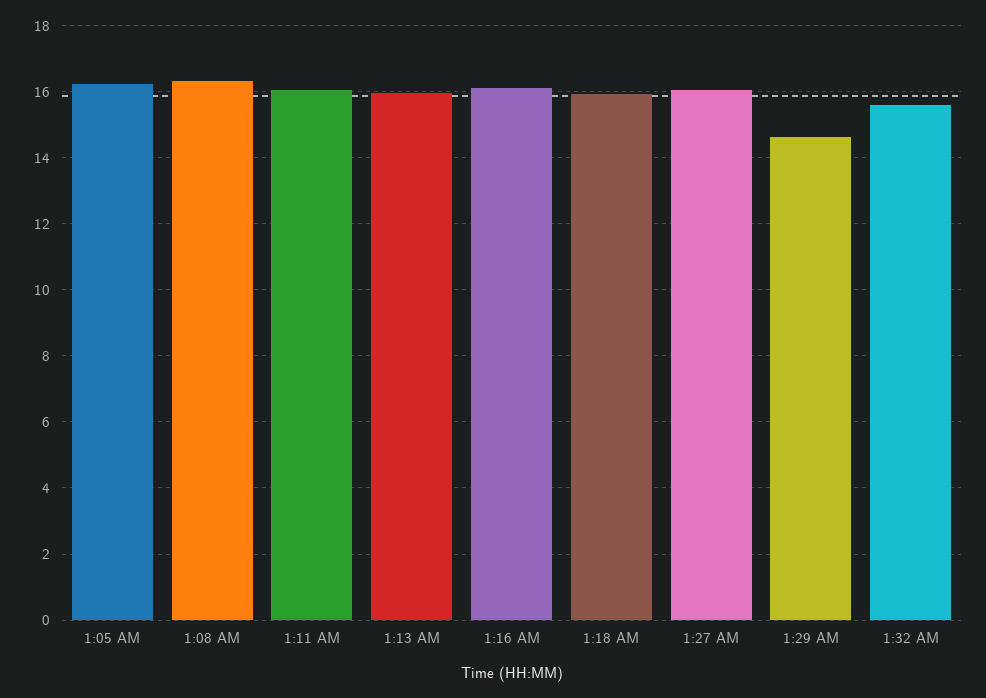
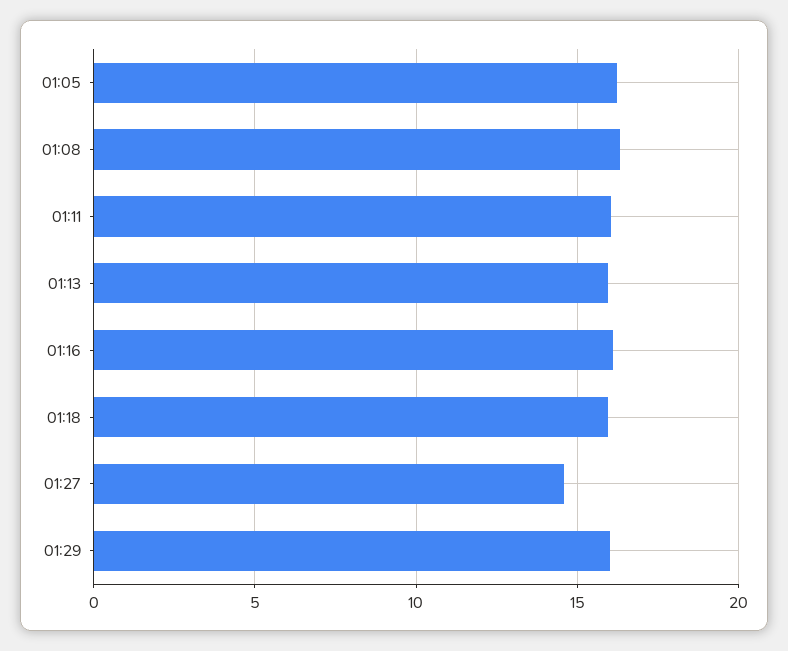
1:27 AM: 16 -> 14.5
1:29 AM: 14.6 -> 16
1:32 AM: 15.6 -> none

